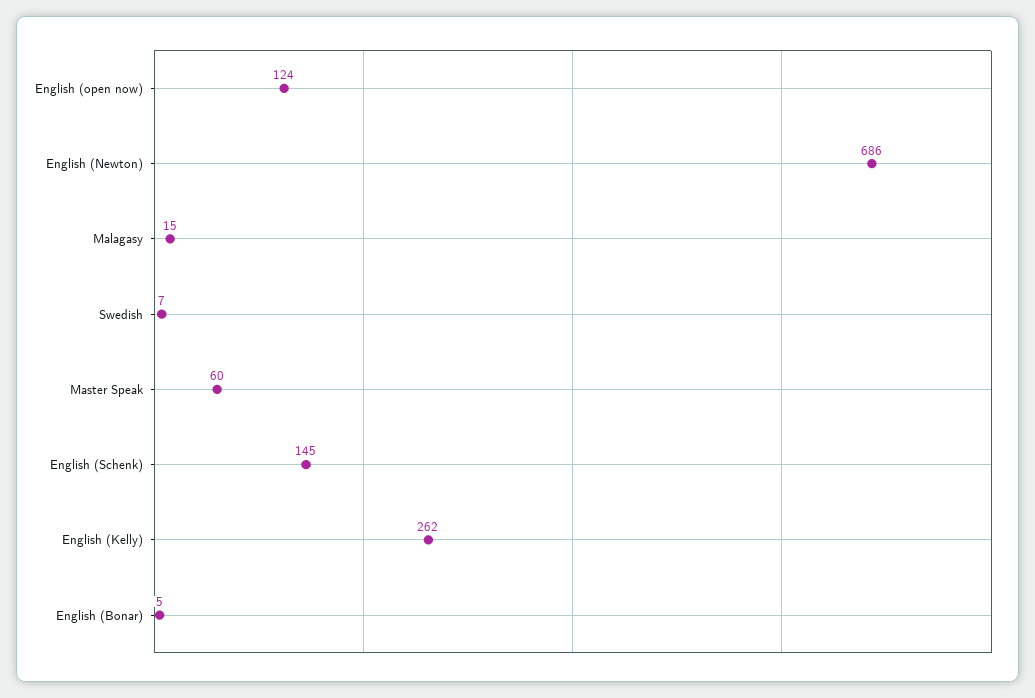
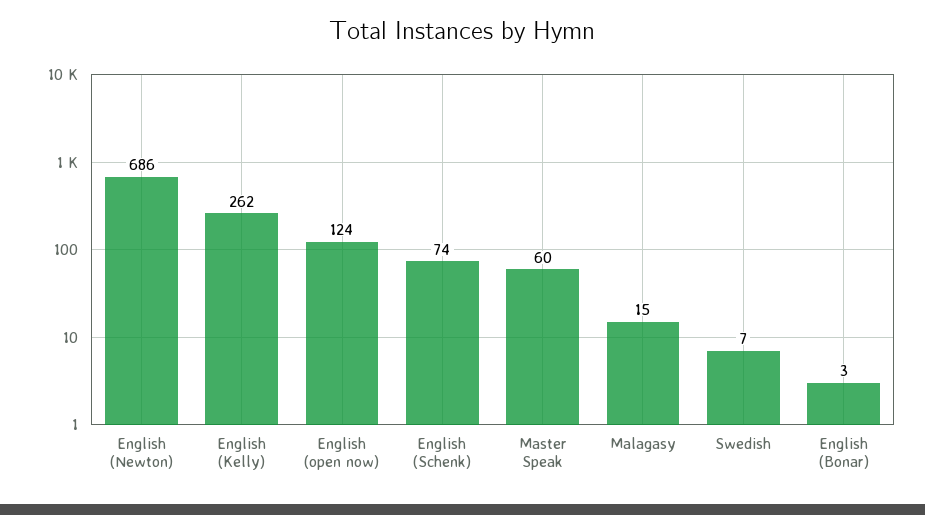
English (Schenk): 145 -> 74
English (Bonar): 5 -> 3

